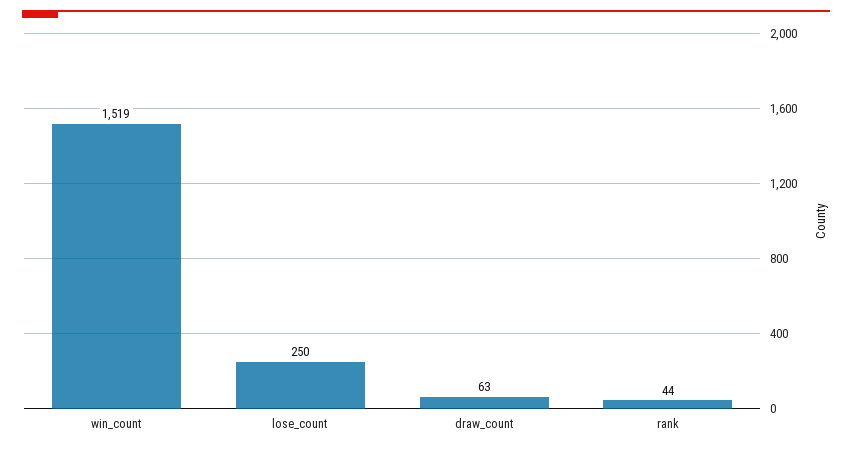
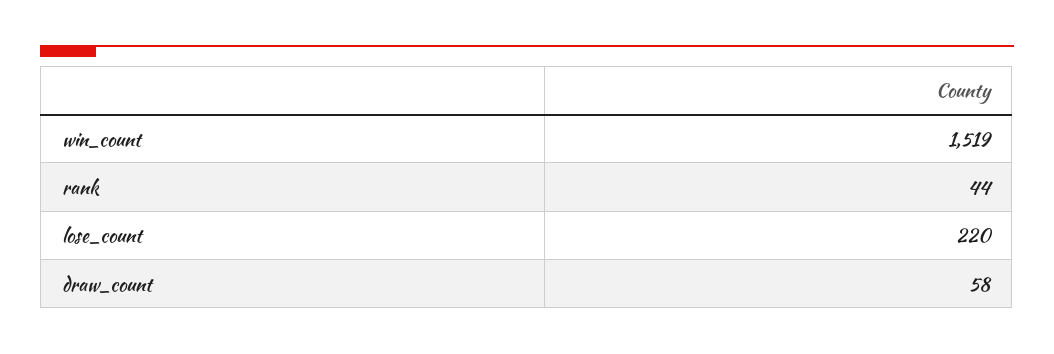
lose_count: 250 -> 220
draw_count: 63 -> 58

